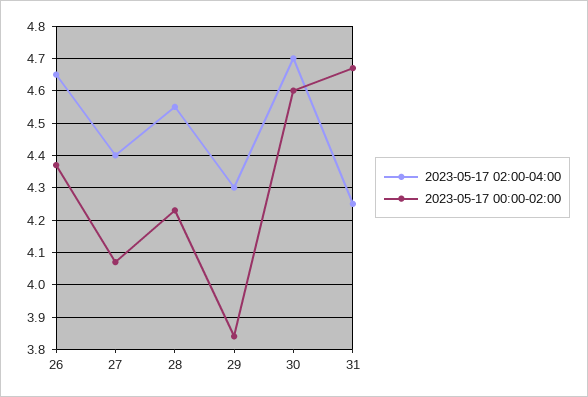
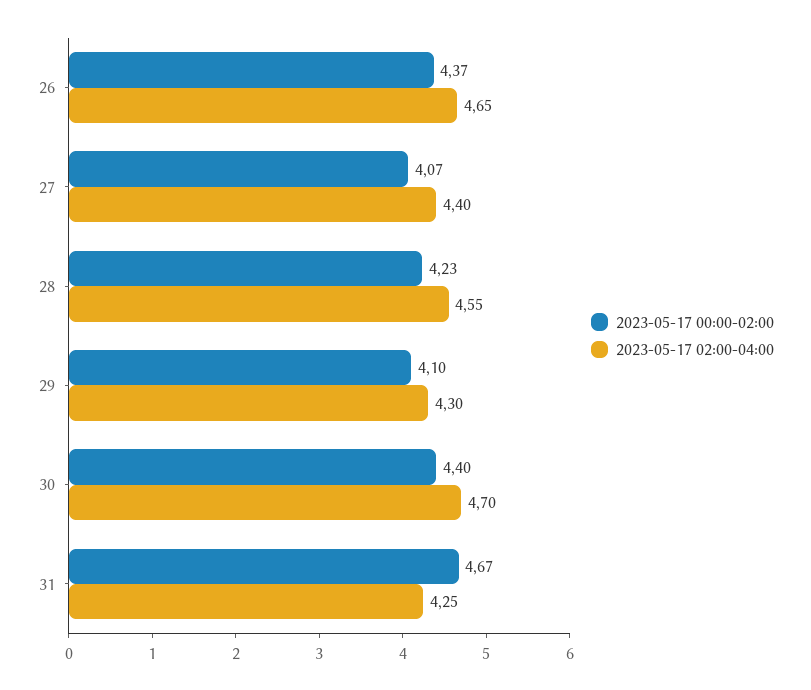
2023-05-17 00:00-02:00, 29: 3.85 -> 4.1
2023-05-17 00:00-02:00, 30: 4.6 -> 4.4

